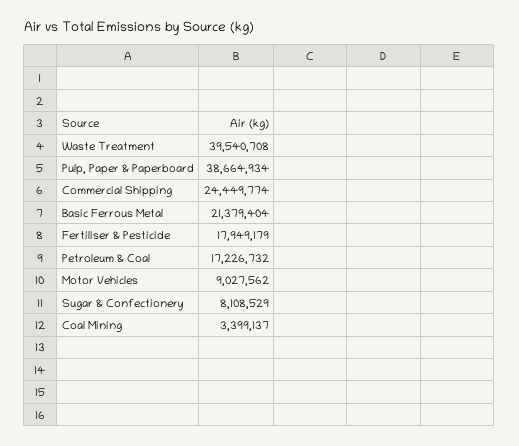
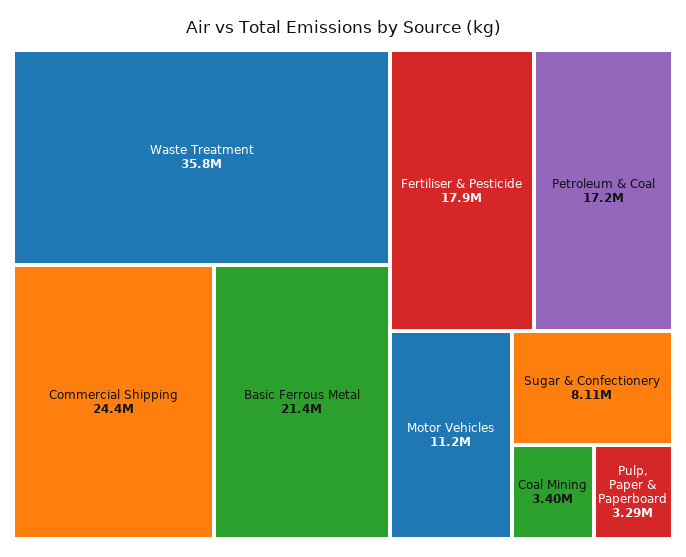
Waste Treatment: 39540708 -> 35800000
Pulp, Paper & Paperboard: 38664934 -> 3290000
Motor Vehicles: 9027562 -> 11200000

